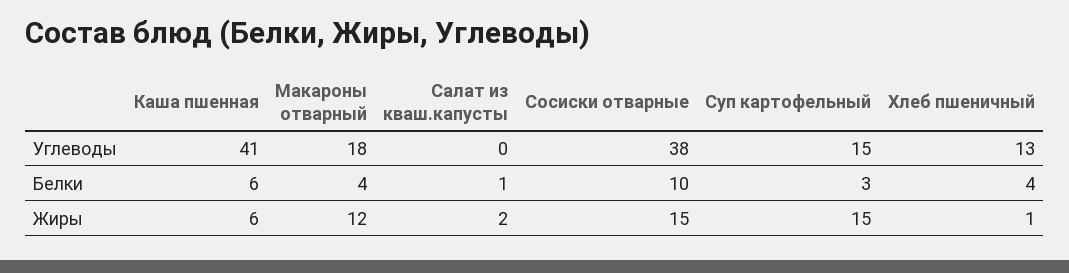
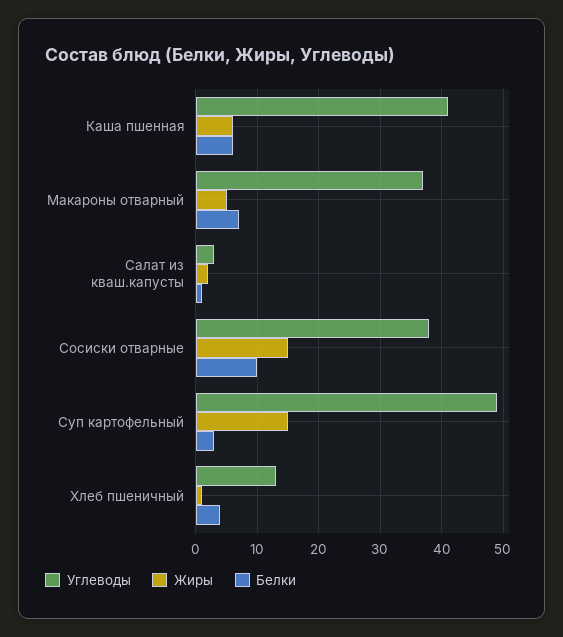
Углеводы, Макароны отварный: 18 -> 37
Углеводы, Салат из кваш.капусты: 0 -> 3
Углеводы, Суп картофельный: 15 -> 49
Белки, Макароны отварный: 4 -> 7
Жиры, Макароны отварный: 12 -> 5

